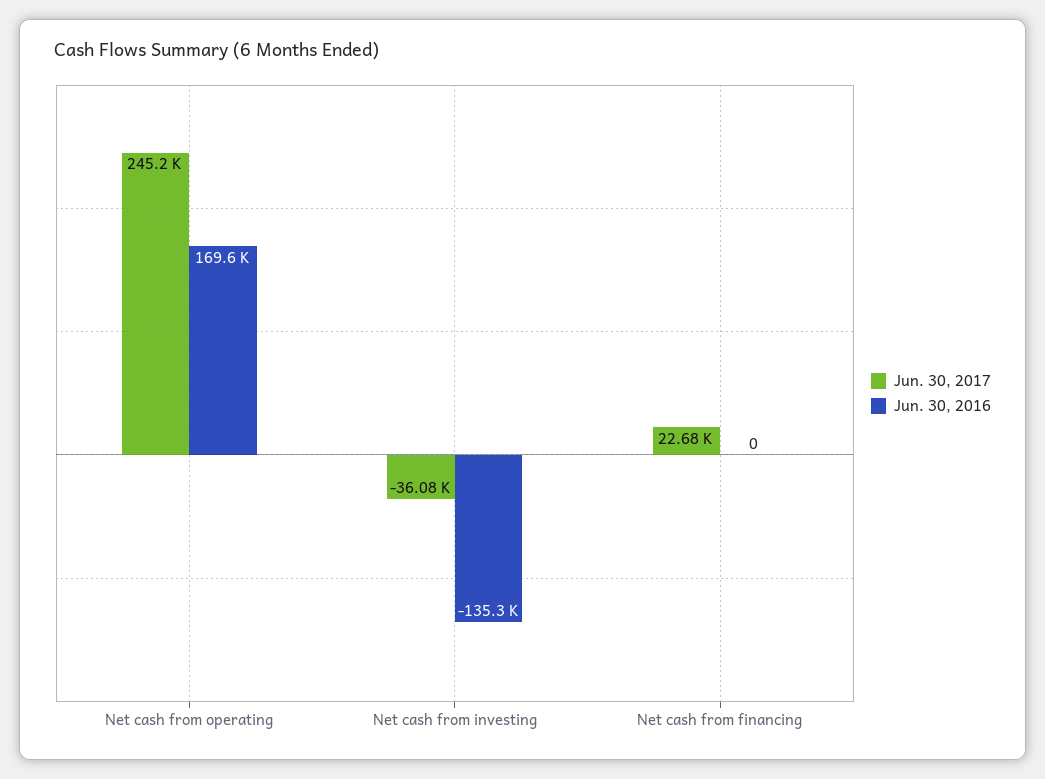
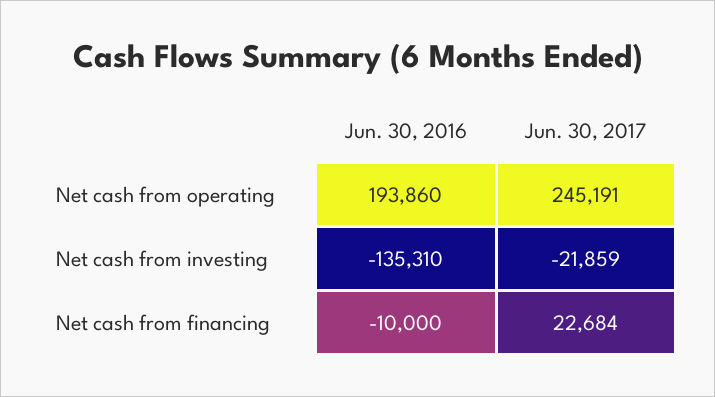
Jun. 30, 2016, Net cash from operating: 169600 -> 193860
Jun. 30, 2017, Net cash from investing: -36080 -> -21859
Jun. 30, 2016, Net cash from financing: 0 -> -10000

